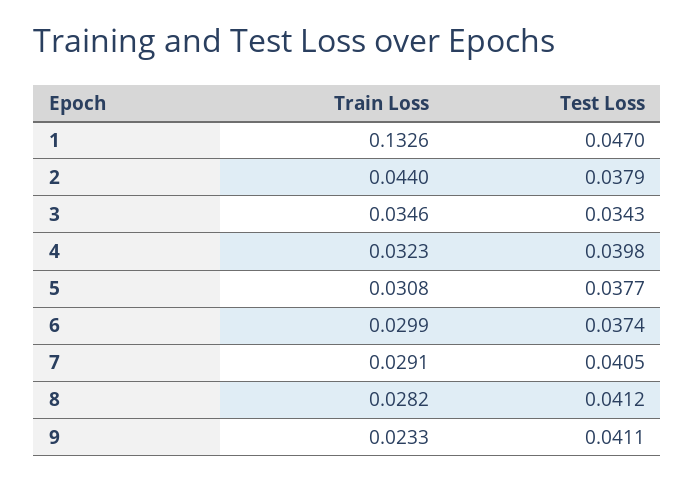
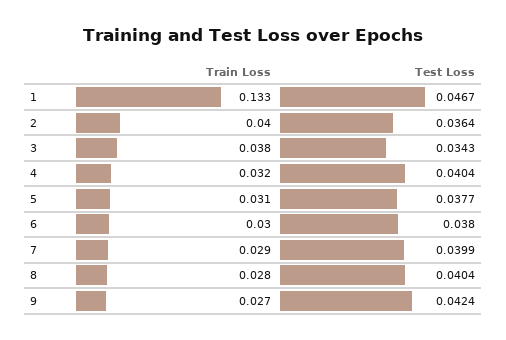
Test Loss, 1: 0.047 -> 0.0467
Train Loss, 2: 0.044 -> 0.04
Test Loss, 2: 0.0379 -> 0.0364
Train Loss, 3: 0.0346 -> 0.038
Test Loss, 4: 0.0398 -> 0.0404
Test Loss, 6: 0.0374 -> 0.038
Test Loss, 7: 0.0405 -> 0.0399
Test Loss, 8: 0.0412 -> 0.0404
Train Loss, 9: 0.0233 -> 0.027
Test Loss, 9: 0.0411 -> 0.0424

